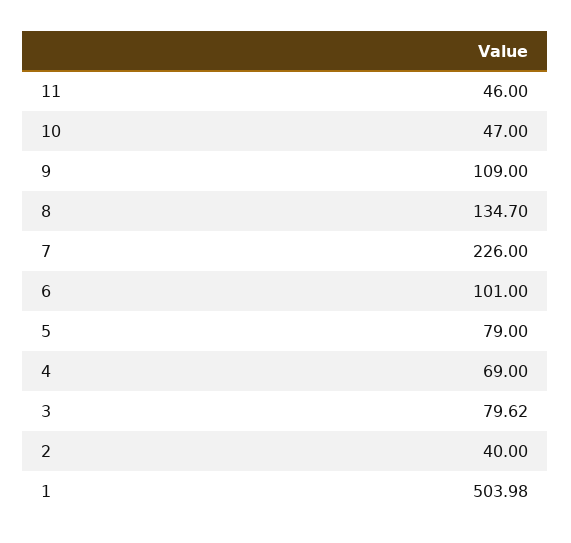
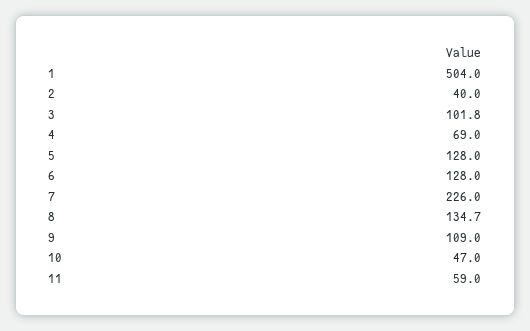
11: 46 -> 59
6: 101 -> 128
5: 79 -> 128
3: 79.62 -> 101.8
1: 503.98 -> 504

